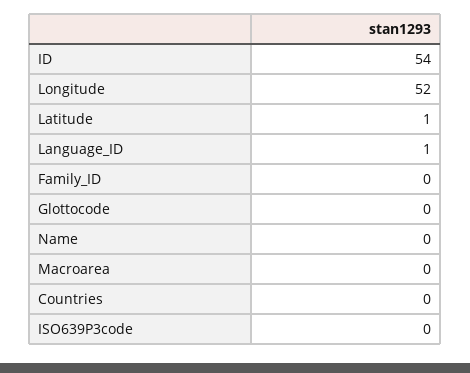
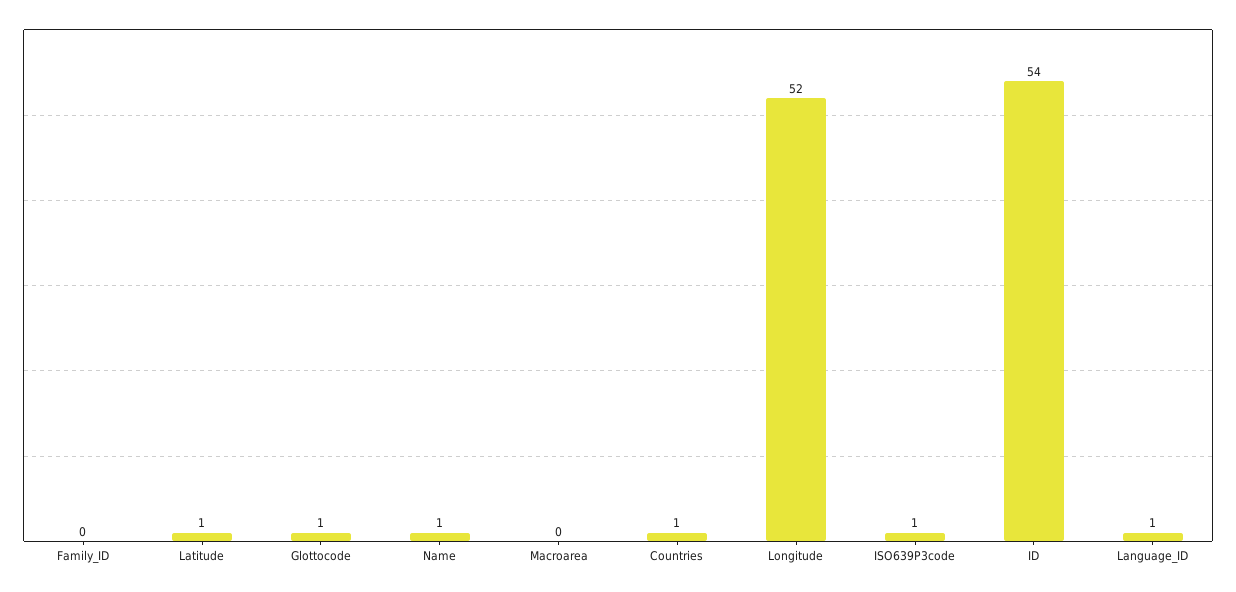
Glottocode: 0 -> 1
Name: 0 -> 1
Countries: 0 -> 1
ISO639P3code: 0 -> 1

